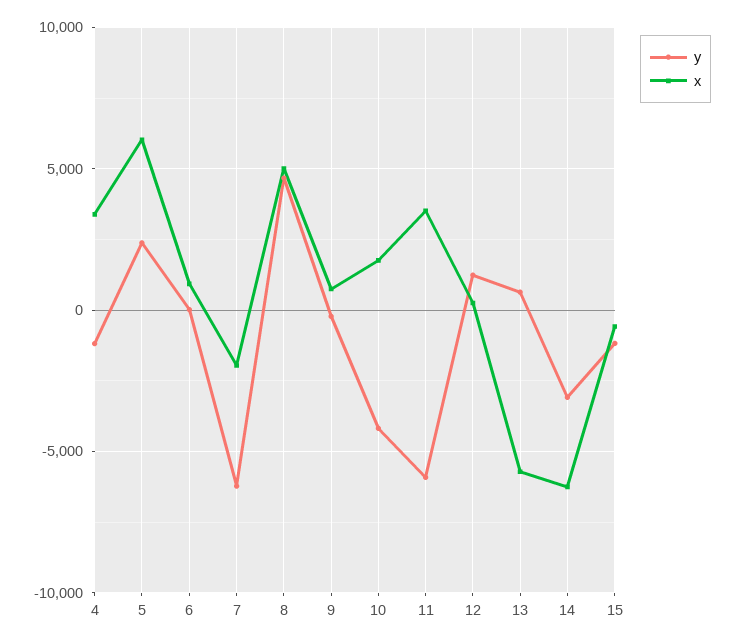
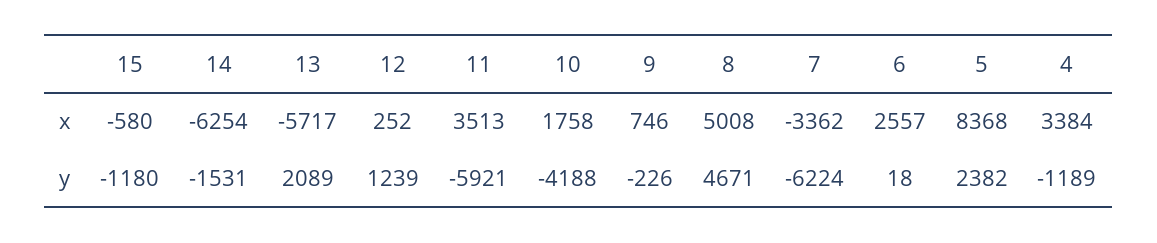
x, 5: 6000 -> 8368
x, 6: 1000 -> 2557
x, 7: -2000 -> -3362
y, 13: 500 -> 2089
y, 14: -3000 -> -1531

